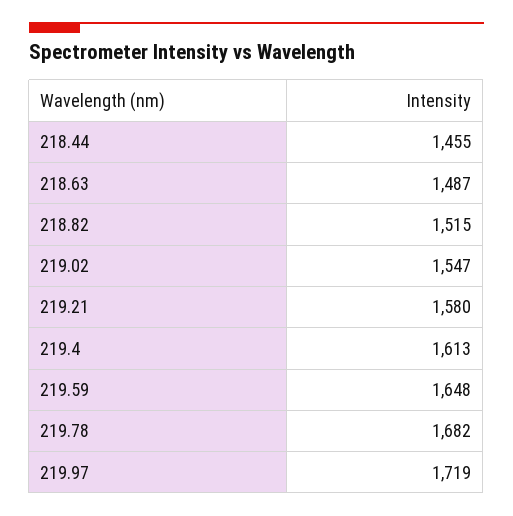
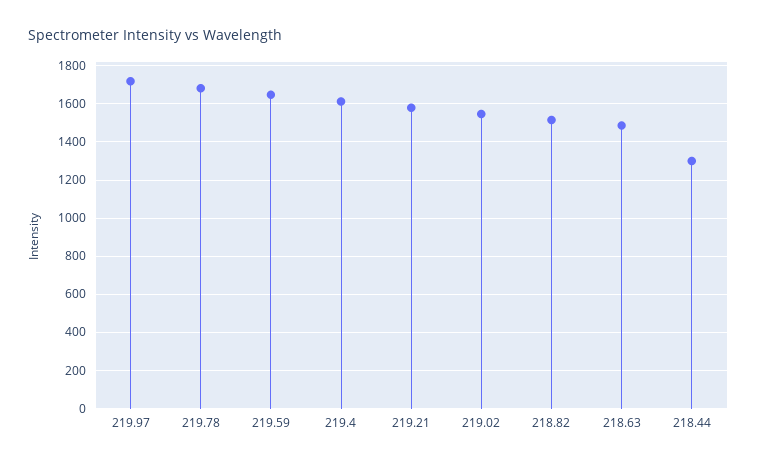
218.44: 1455 -> 1300

